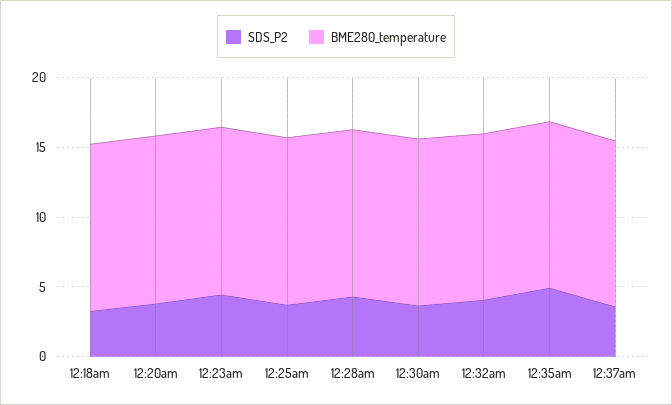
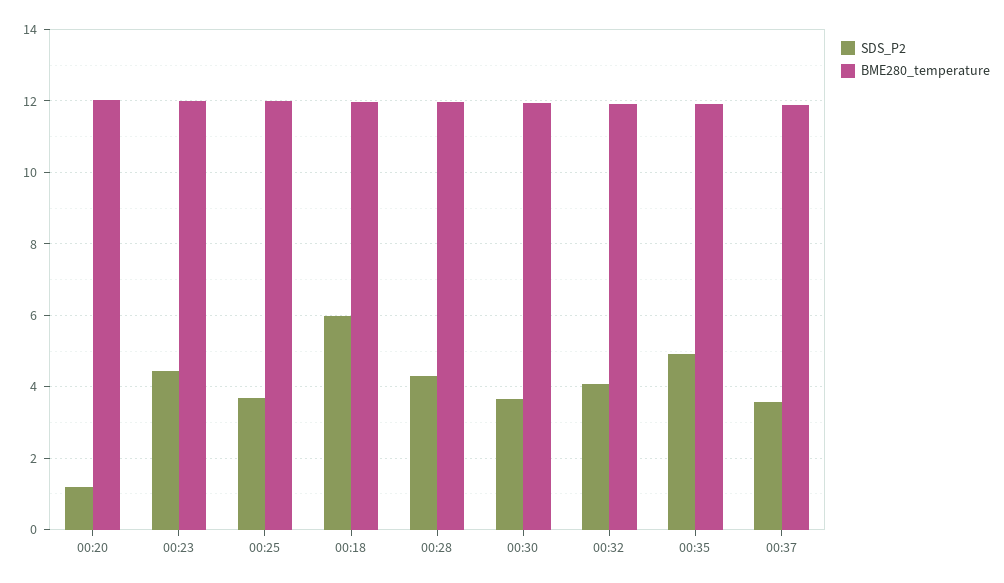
SDS_P2, 12:18am: 3 -> 6
SDS_P2, 12:20am: 4 -> 1.2

